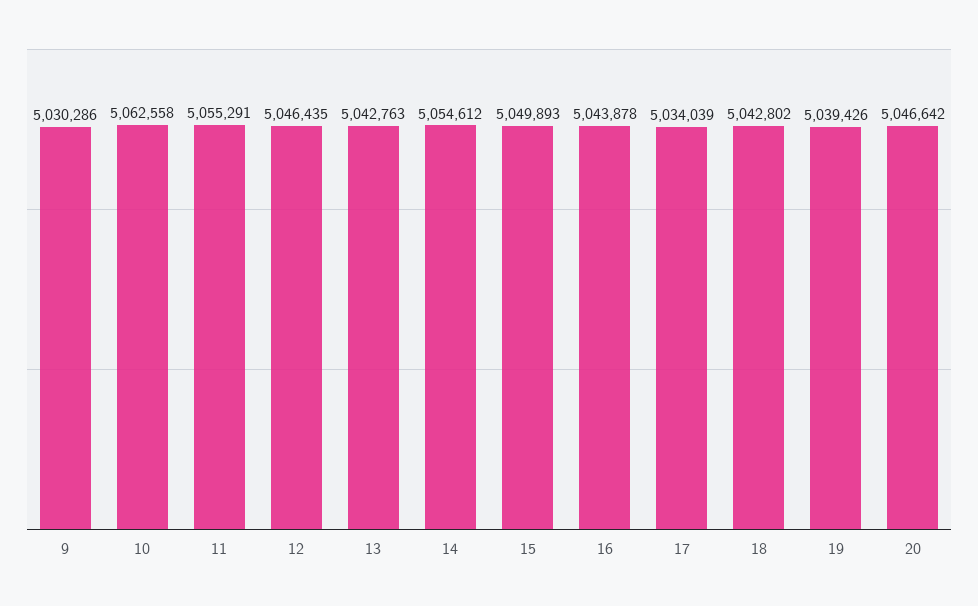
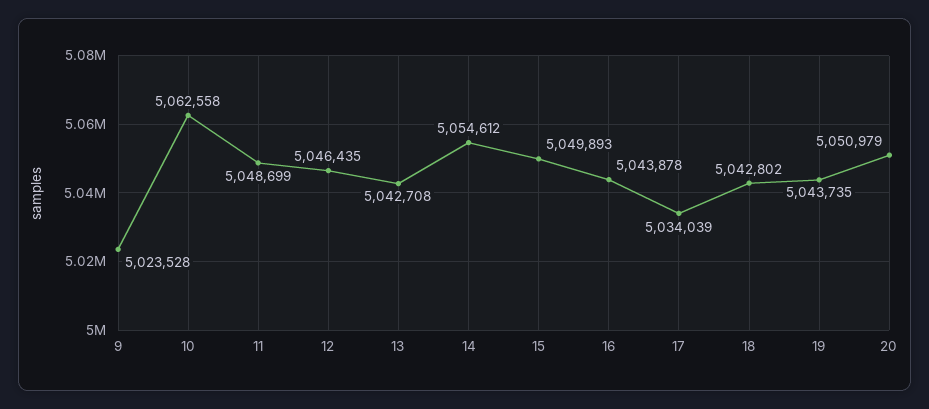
9: 5030286 -> 5023528
11: 5055291 -> 5048699
13: 5042763 -> 5042708
19: 5039426 -> 5043735
20: 5046642 -> 5050979

